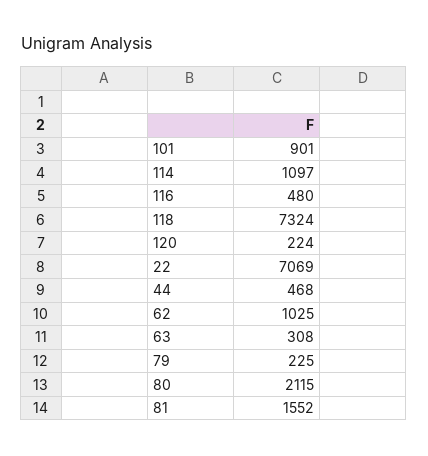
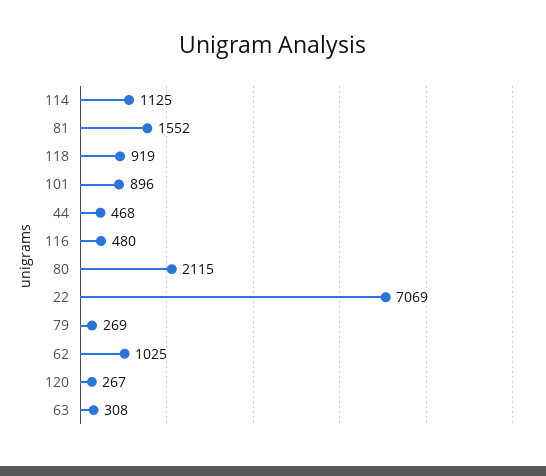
101: 901 -> 896
114: 1097 -> 1125
118: 7324 -> 919
120: 224 -> 267
79: 225 -> 269

